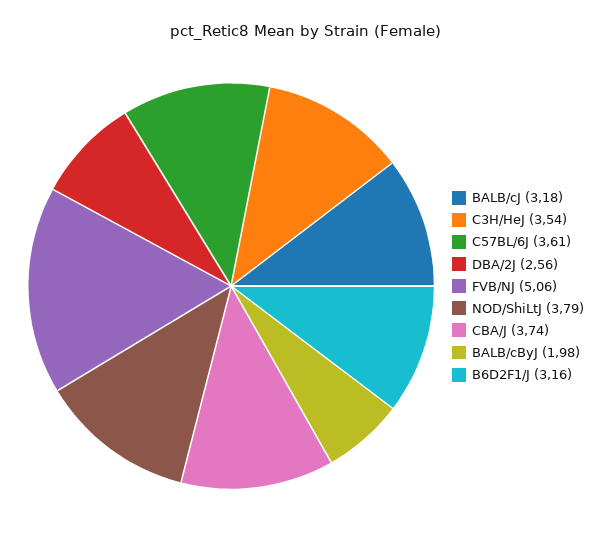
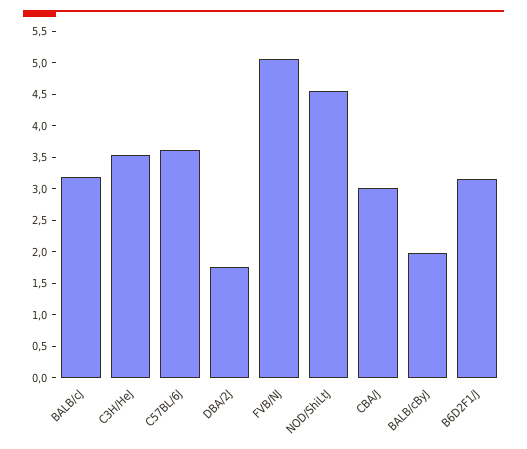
DBA/2J: 2.56 -> 1.75
NOD/ShiLtJ: 3.79 -> 4.5
CBA/J: 3.74 -> 3

